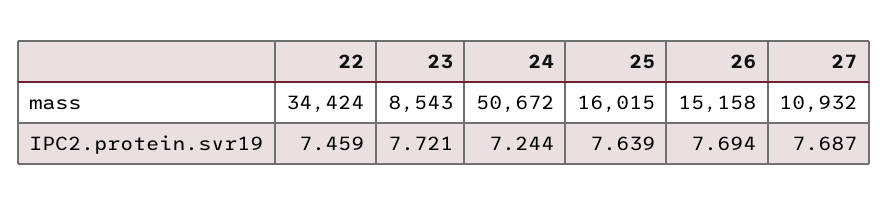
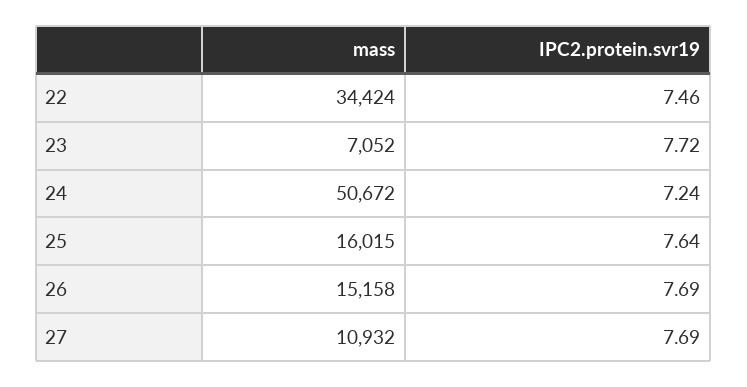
23, mass: 8543 -> 7052

